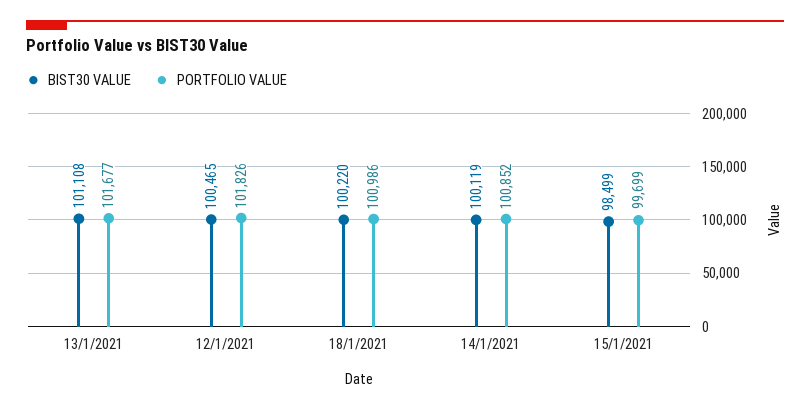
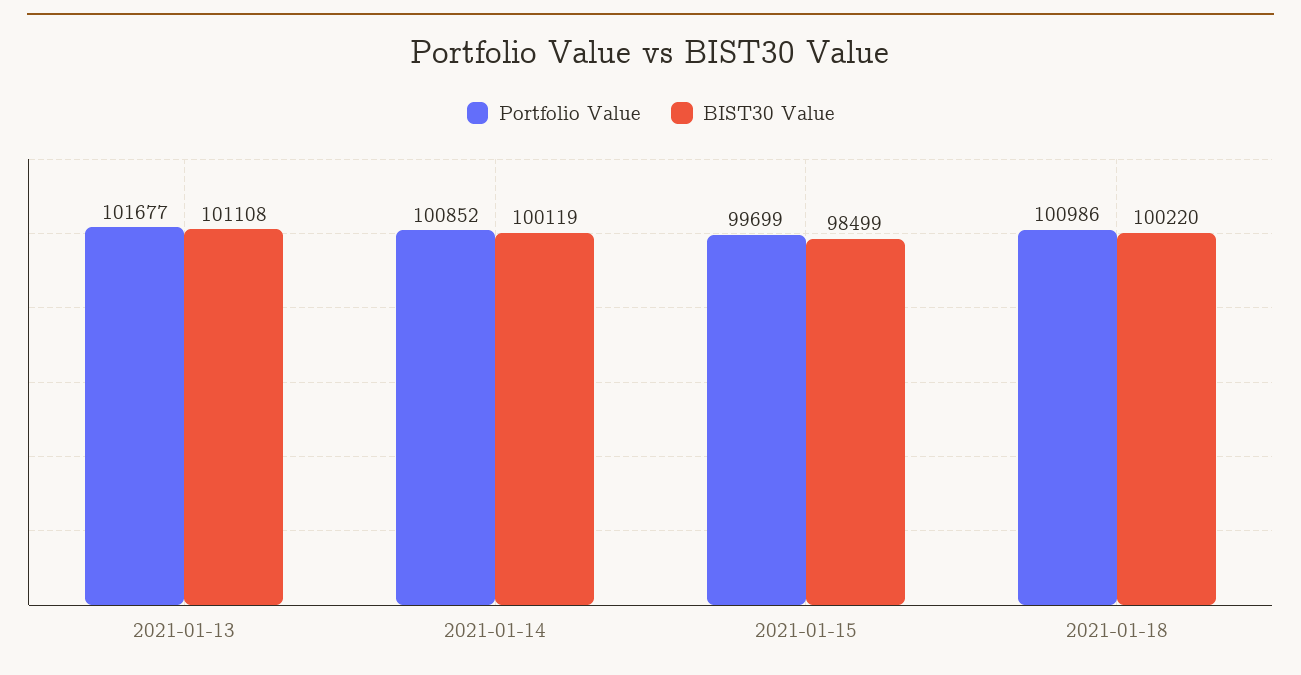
BIST30 VALUE, 12/1/2021: 100465 -> none
PORTFOLIO VALUE, 12/1/2021: 101826 -> none

